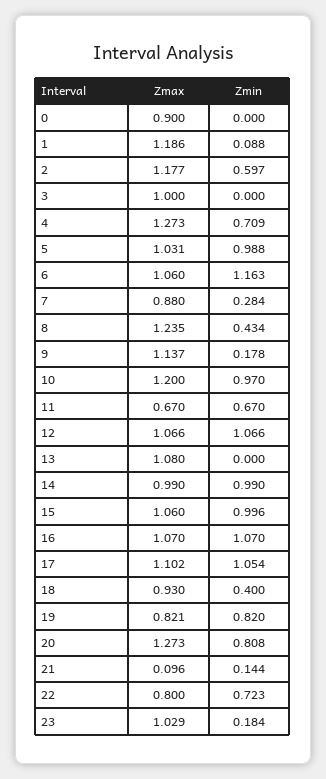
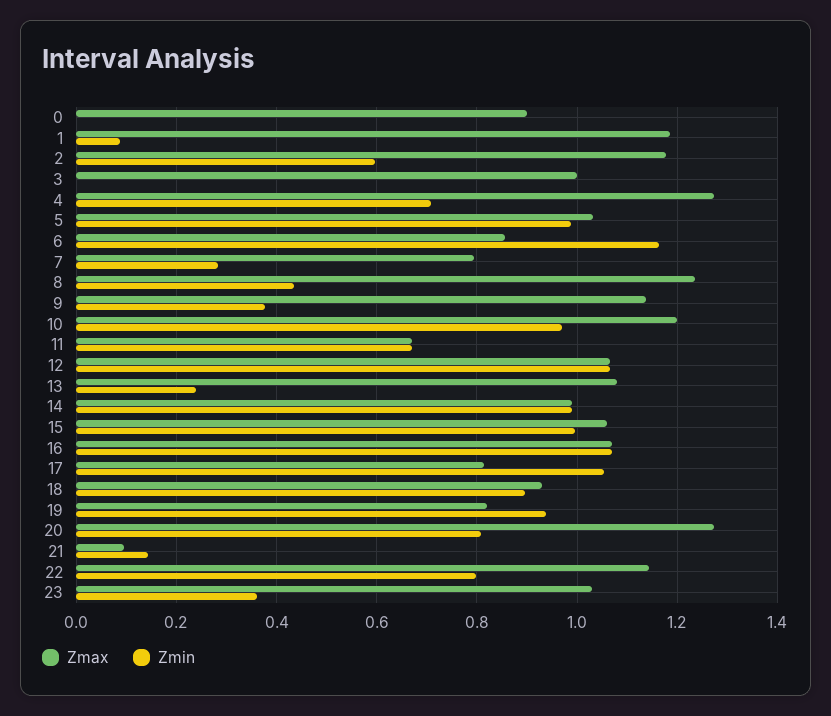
Zmax, 6: 1.06 -> 0.86
Zmax, 7: 0.88 -> 0.8
Zmin, 9: 0.178 -> 0.38
Zmin, 13: 0 -> 0.24
Zmax, 17: 1.102 -> 0.82
Zmin, 18: 0.4 -> 0.9
Zmin, 19: 0.82 -> 0.94
Zmax, 22: 0.8 -> 1.14
Zmin, 22: 0.723 -> 0.8
Zmin, 23: 0.184 -> 0.36

